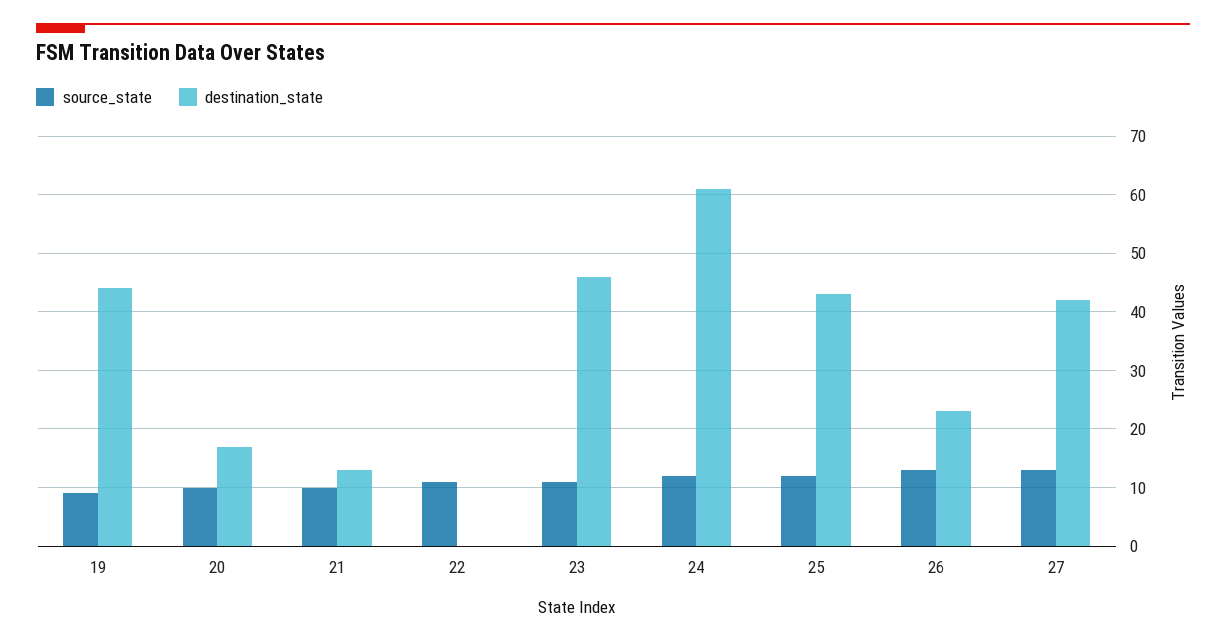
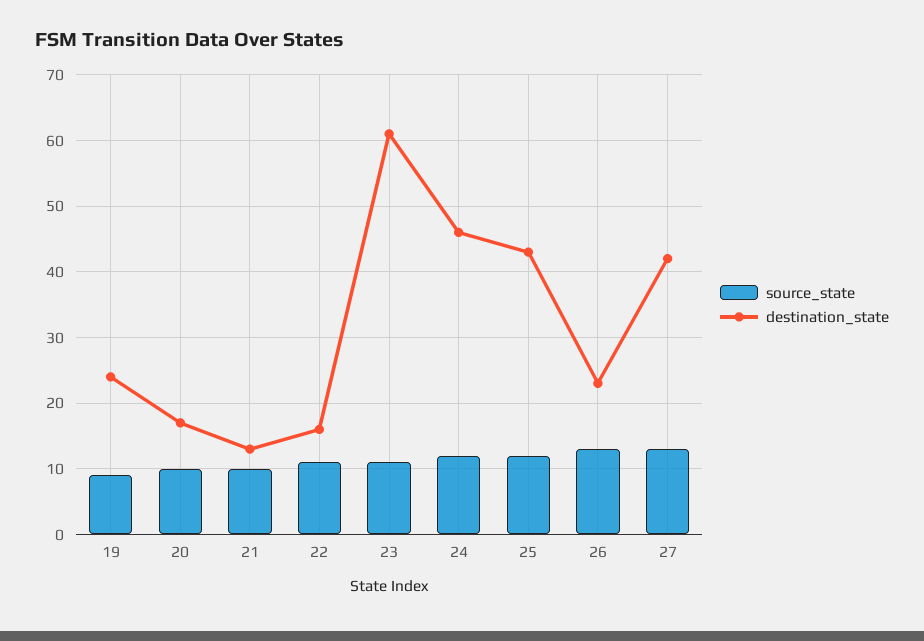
destination_state, 19: 45 -> 24
destination_state, 22: 0 -> 16
destination_state, 23: 45 -> 61
destination_state, 24: 60 -> 46

